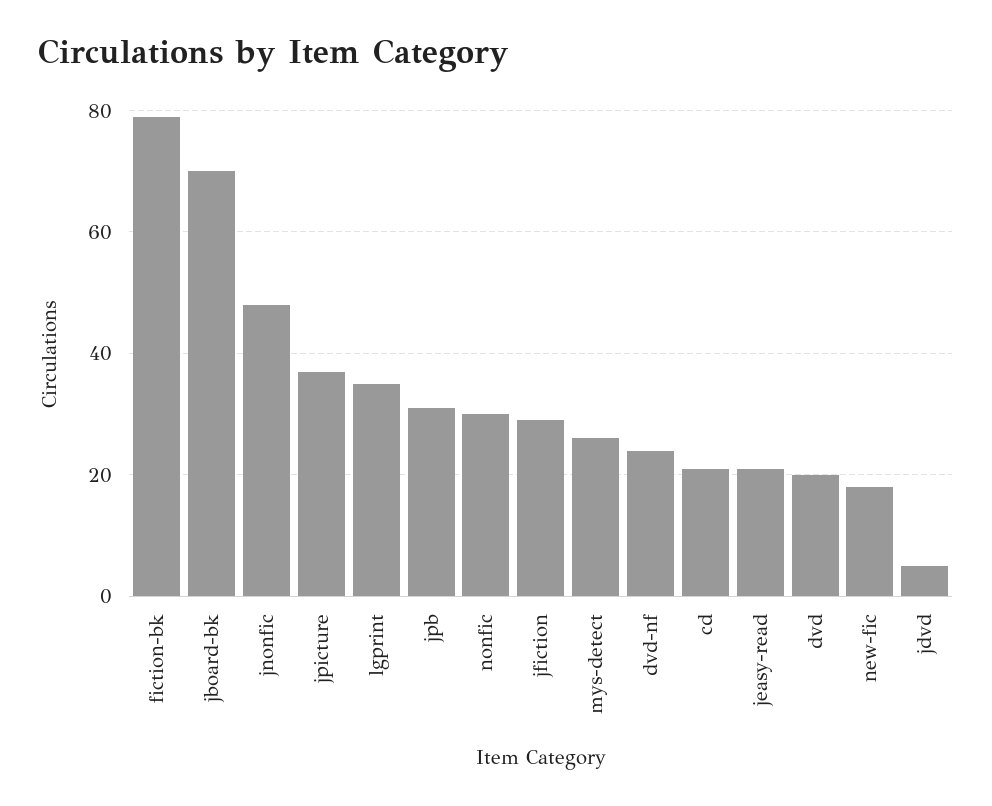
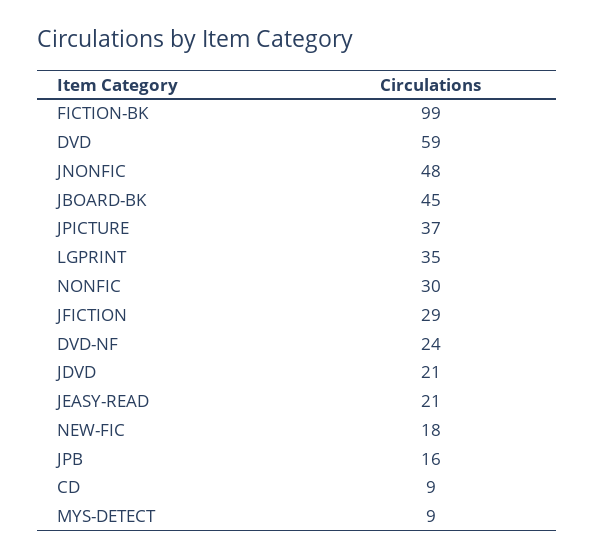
fiction-bk: 80 -> 99
jboard-bk: 70 -> 45
jpb: 30 -> 16
mys-detect: 25 -> 9
cd: 20 -> 9
dvd: 20 -> 59
jdvd: 5 -> 21

